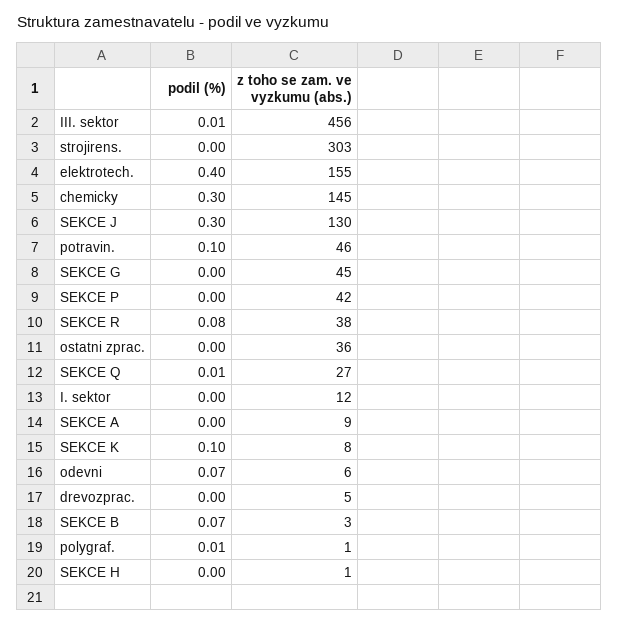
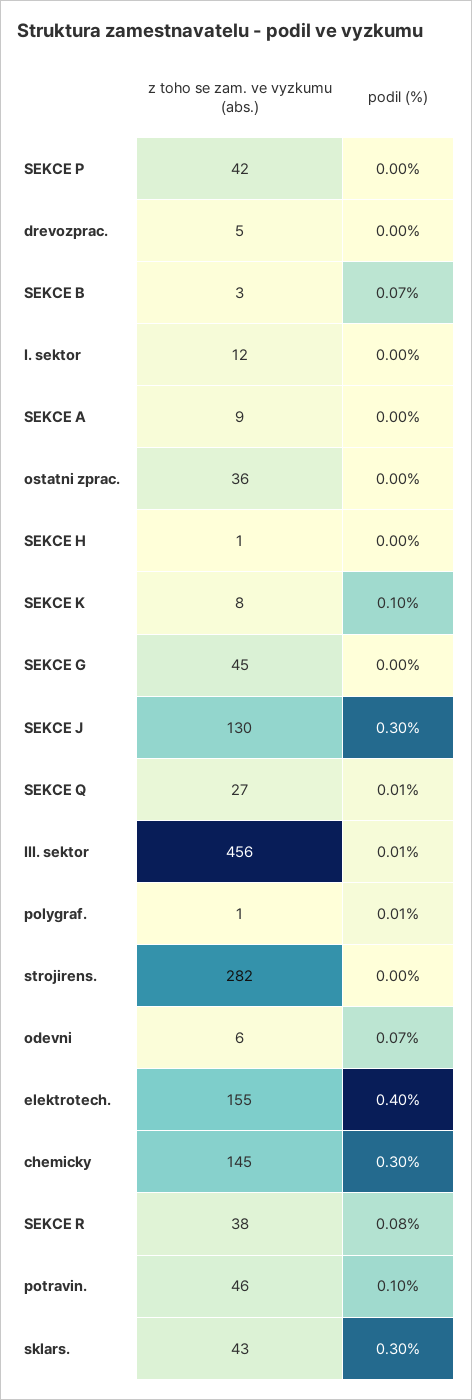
z toho se zam. ve vyzkumu (abs.), strojirens.: 303 -> 282
z toho se zam. ve vyzkumu (abs.), sklars.: none -> 43
podil (%), sklars.: none -> 0.3

